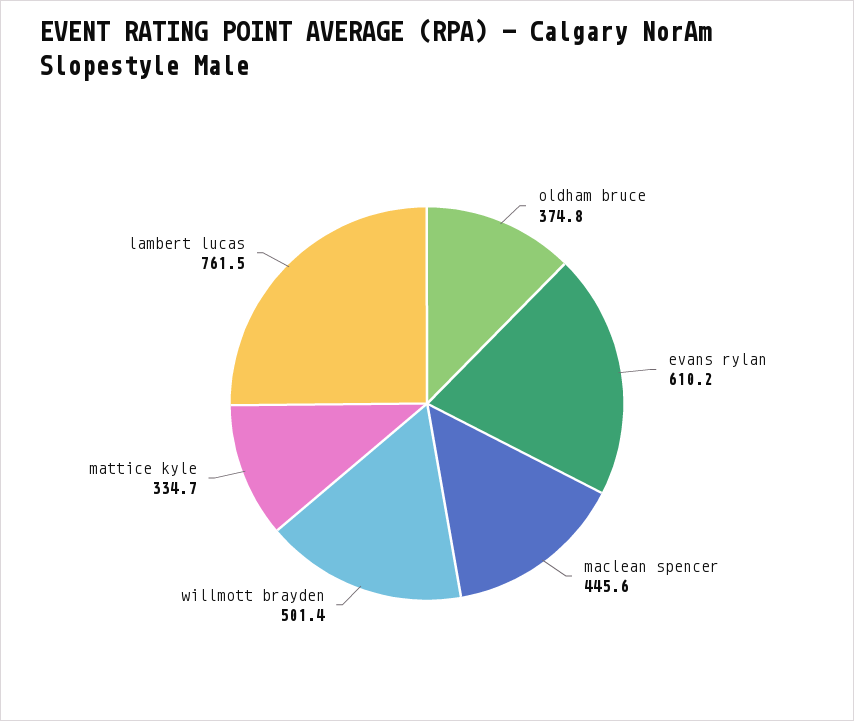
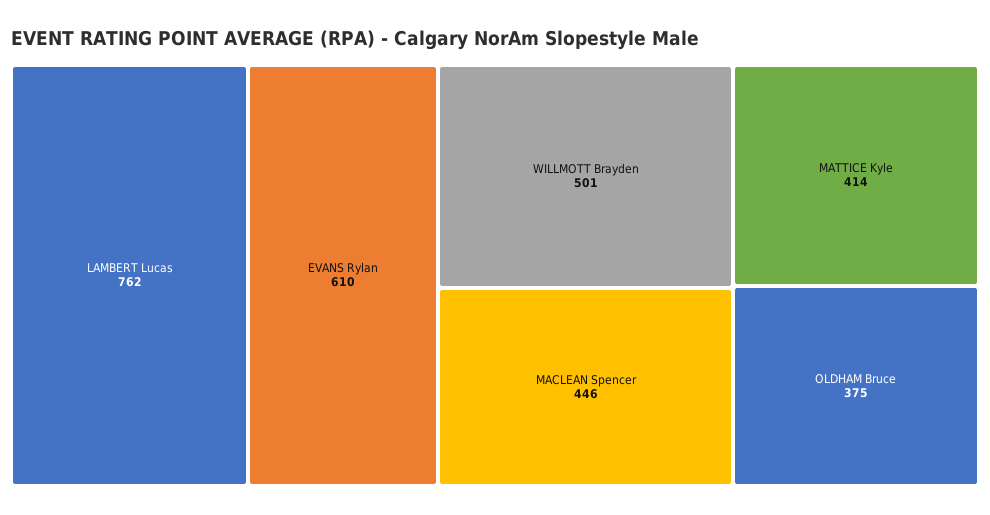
mattice kyle: 334.7 -> 414

